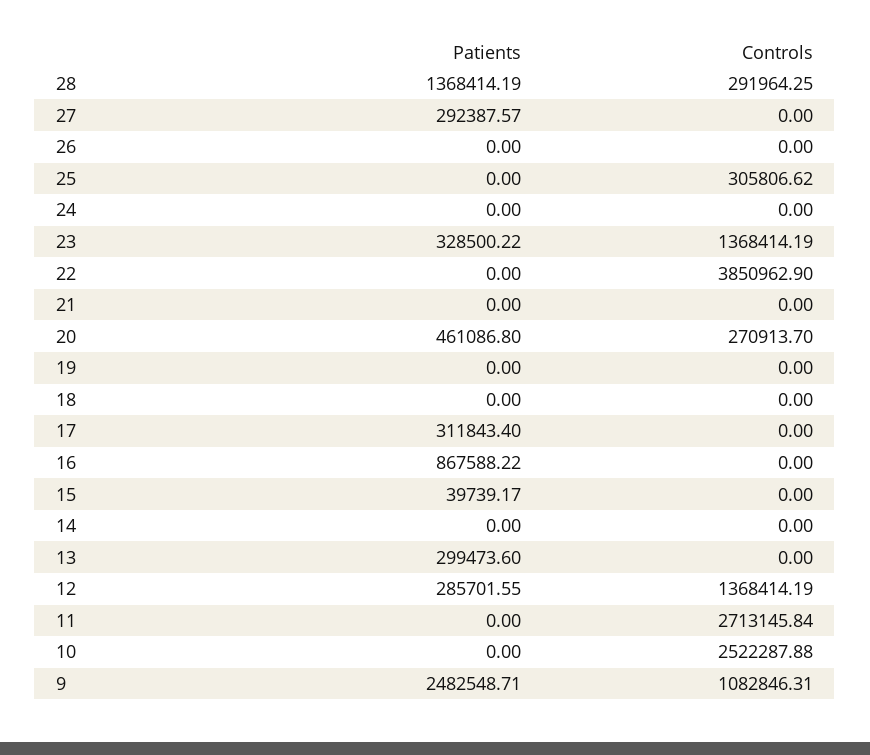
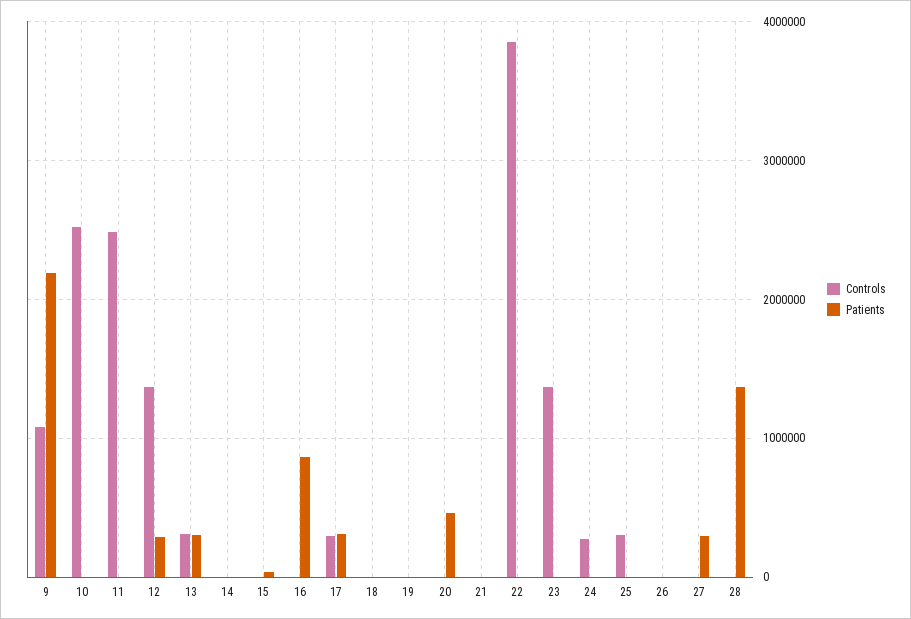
Controls, 28: 291964.25 -> 0
Controls, 24: 0 -> 300000
Patients, 23: 328500.22 -> 0
Controls, 20: 270913.7 -> 0
Controls, 17: 0 -> 300000
Controls, 13: 0 -> 300000
Controls, 11: 2713145.84 -> 2500000
Patients, 9: 2482548.71 -> 2200000

